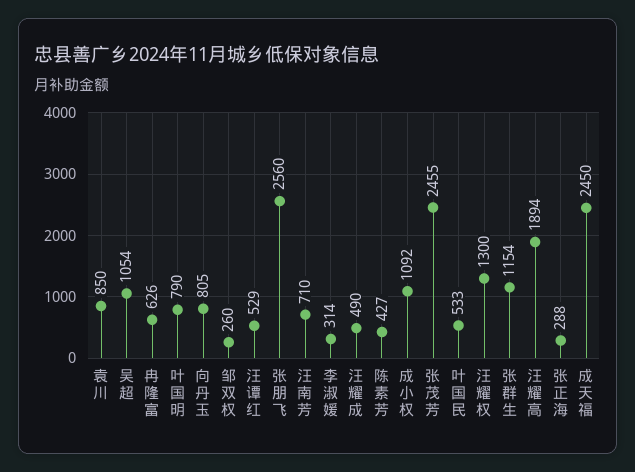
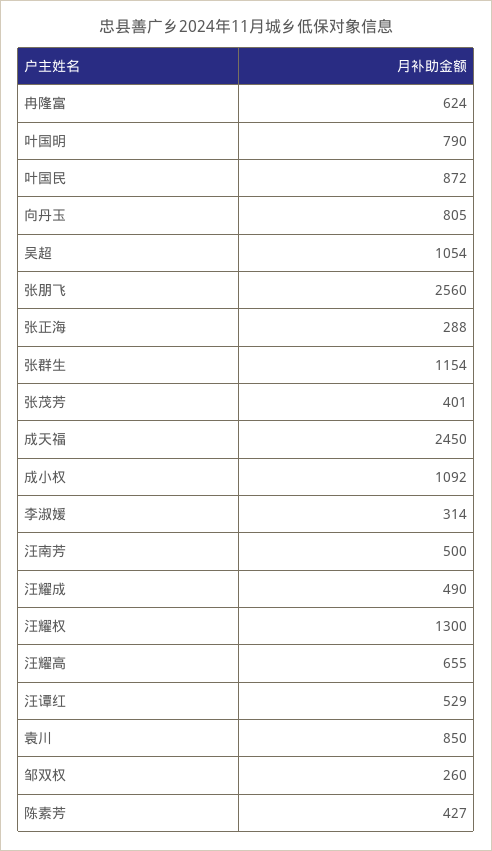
冉隆富: 626 -> 624
汪南芳: 710 -> 500
张茂芳: 2455 -> 401
叶国民: 533 -> 872
汪耀高: 1894 -> 655

